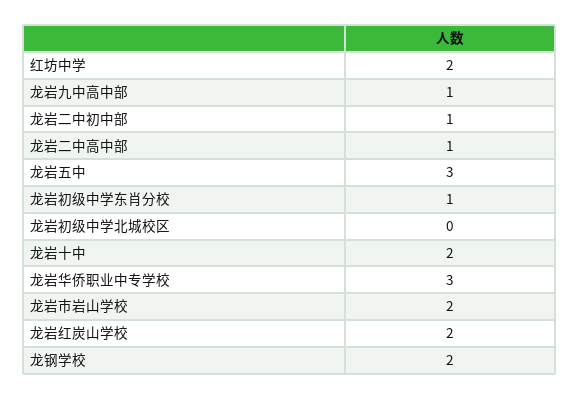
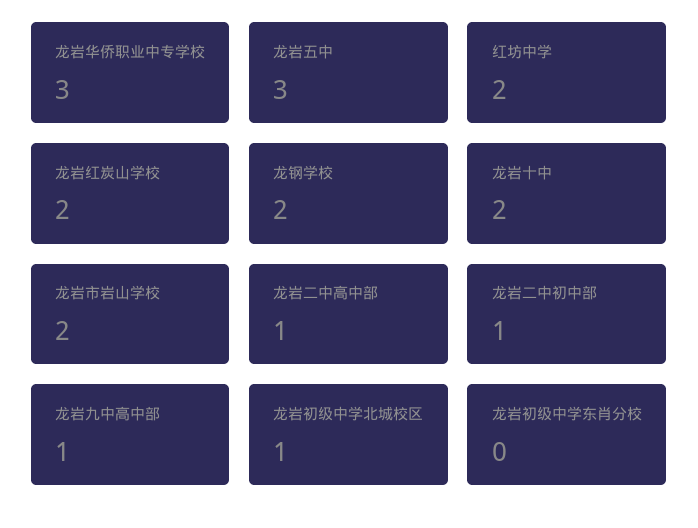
龙岩初级中学东肖分校: 1 -> 0
龙岩初级中学北城校区: 0 -> 1

